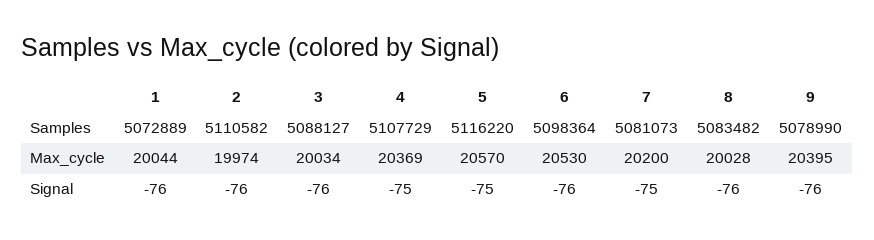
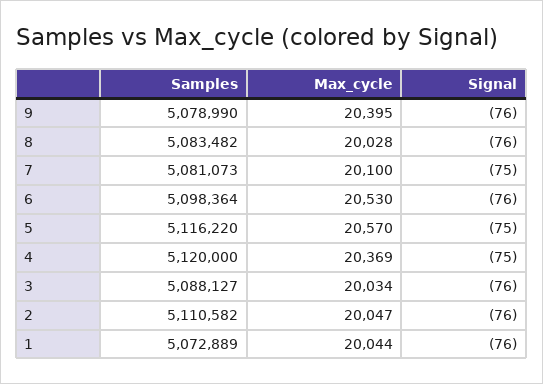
4, Samples: 5107729 -> 5120000
2, Max_cycle: 19974 -> 20047
7, Max_cycle: 20200 -> 20100

